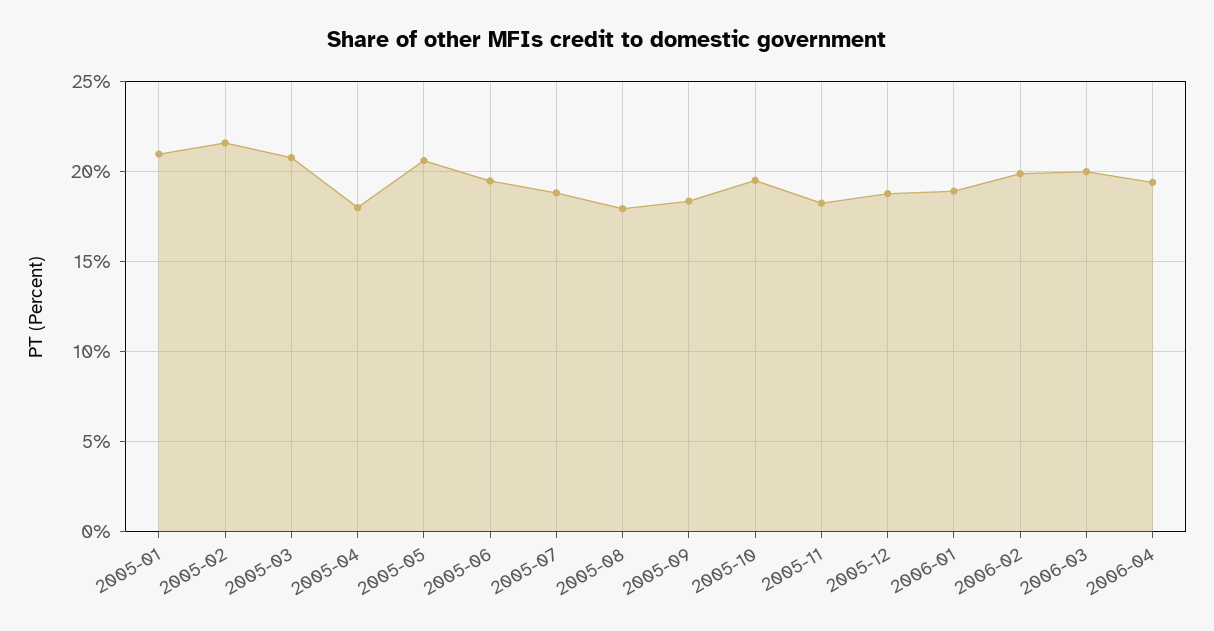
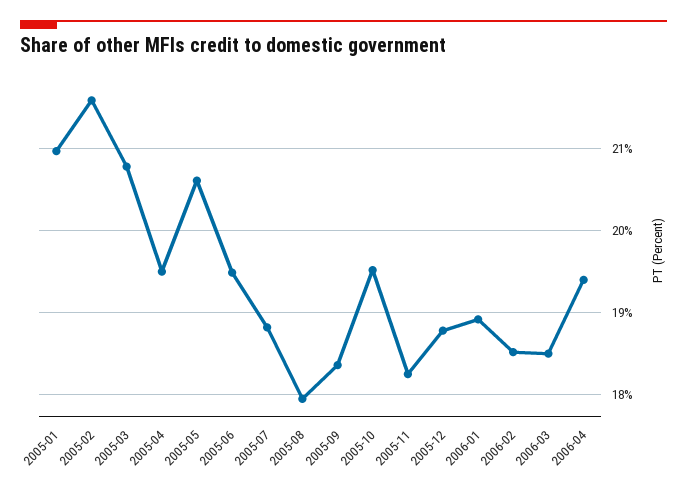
2005-04: 18 -> 19.5
2006-02: 20 -> 18.5
2006-03: 20 -> 18.5

